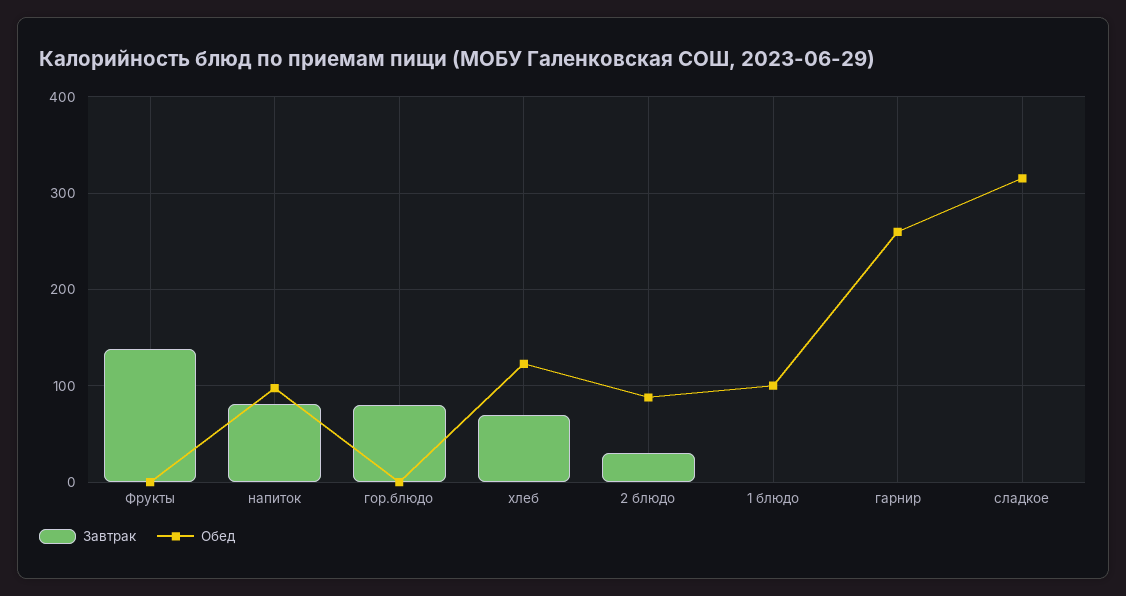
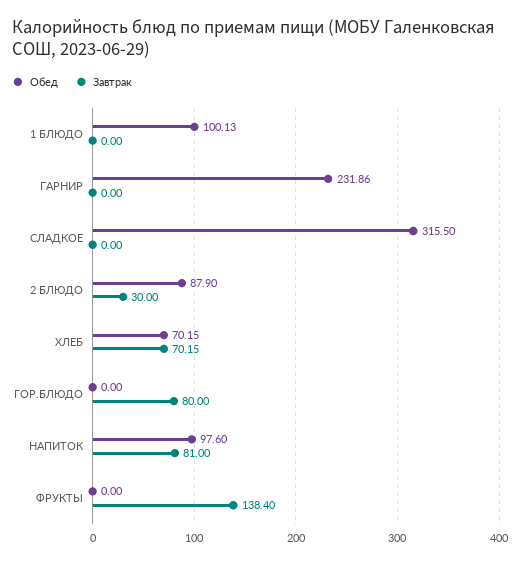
Обед, хлеб: 120 -> 70.15
Обед, гарнир: 260 -> 231.86

